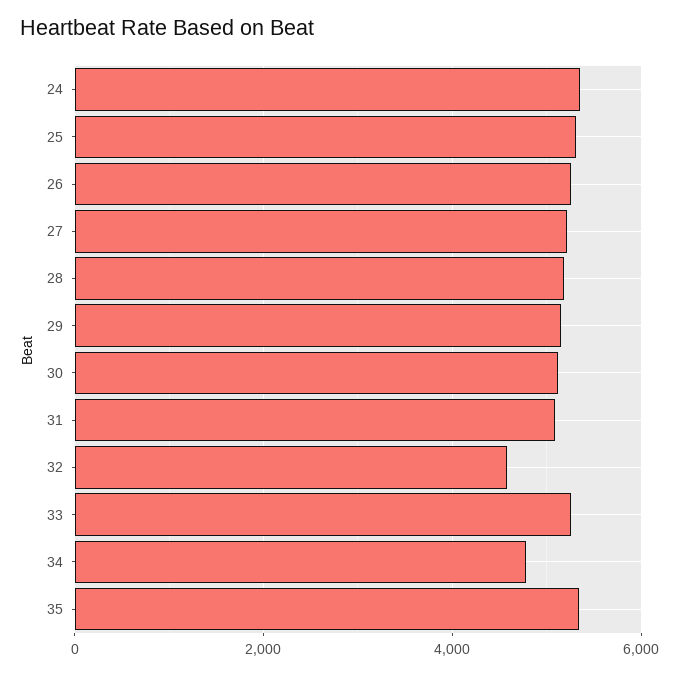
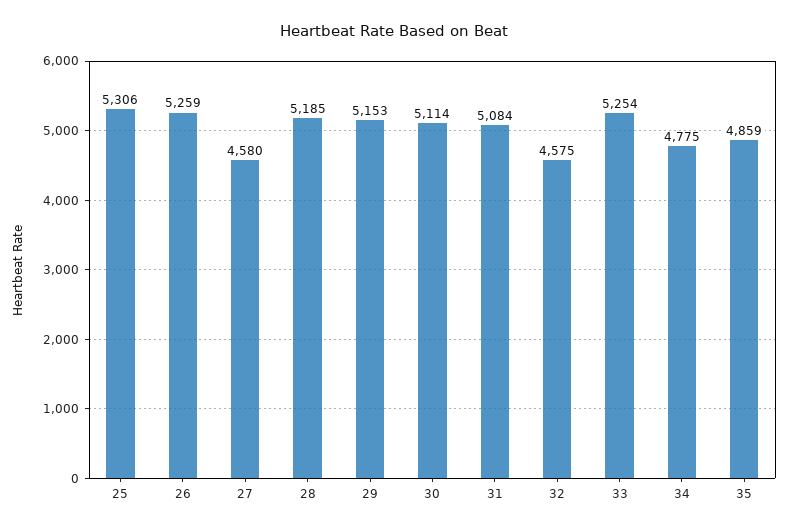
24: 5400 -> none
27: 5200 -> 4580
35: 5400 -> 4859

